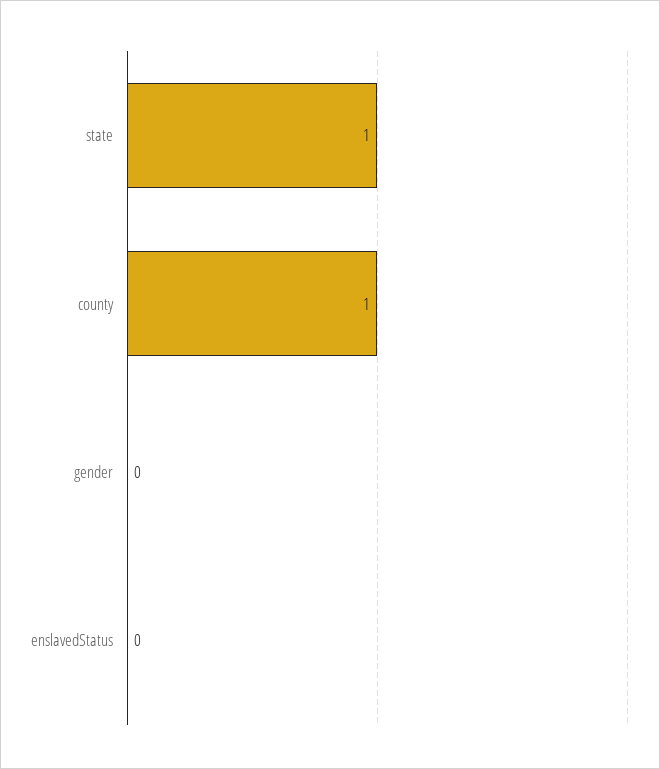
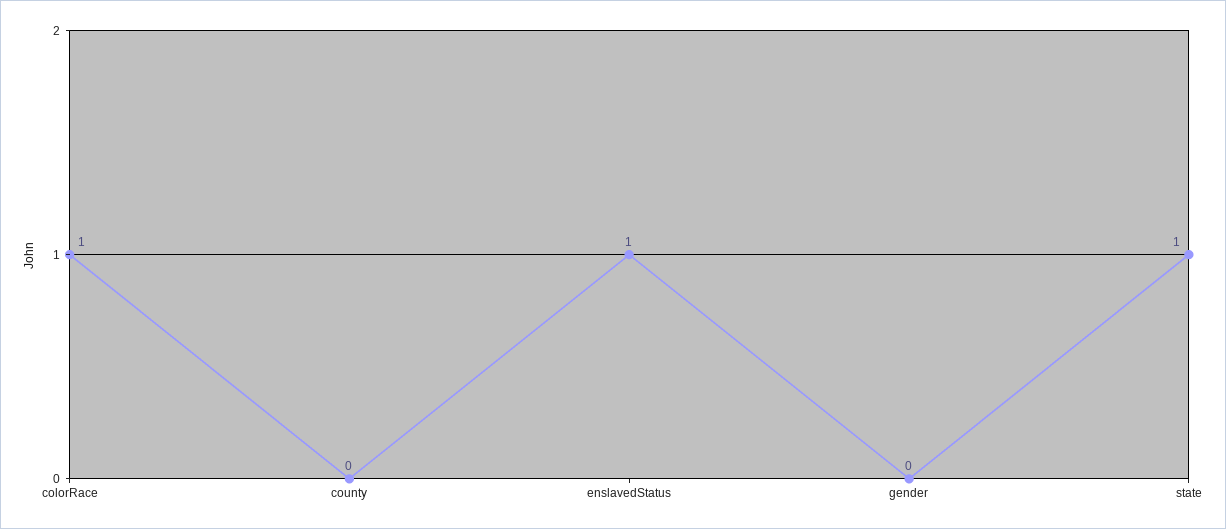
county: 1 -> 0
enslavedStatus: 0 -> 1
colorRace: none -> 1

